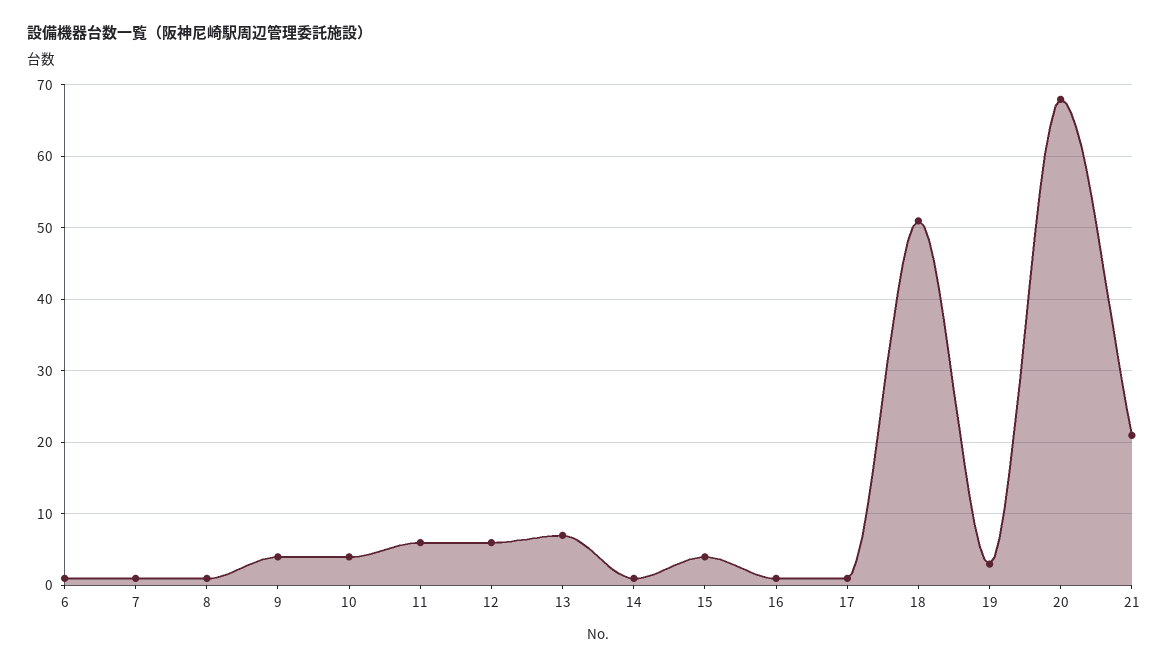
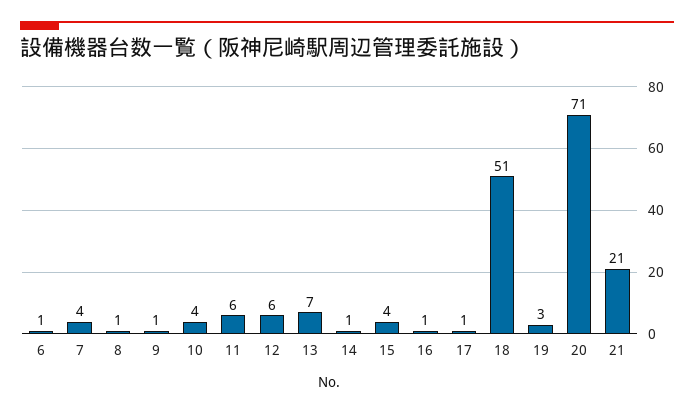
7: 1 -> 4
9: 4 -> 1
20: 68 -> 71

